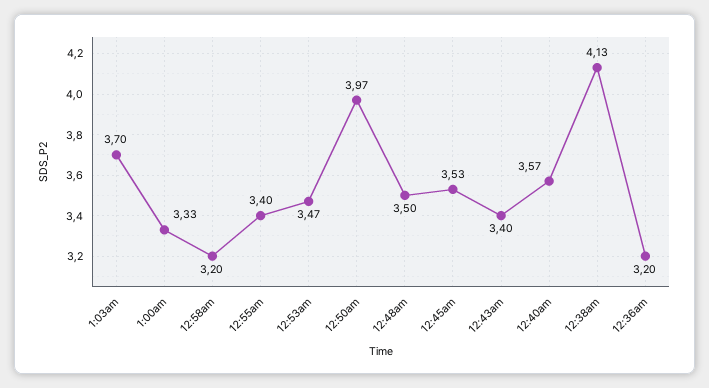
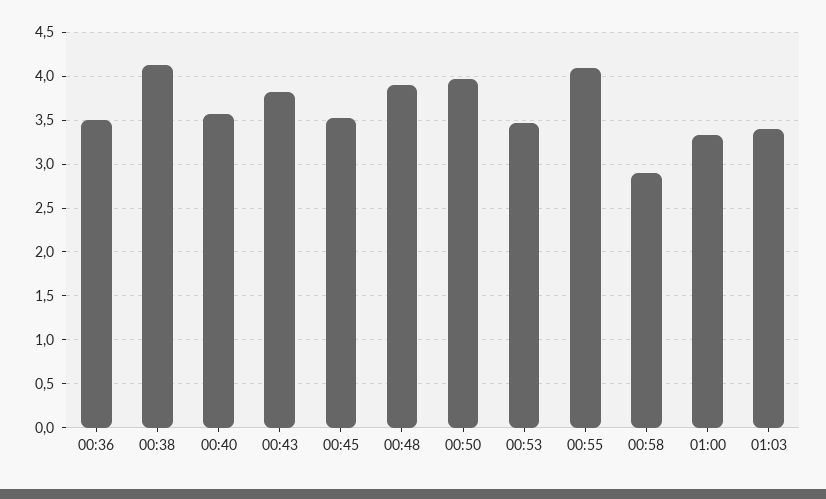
1:03am: 3.7 -> 3.4
12:58am: 3.2 -> 2.9
12:55am: 3.4 -> 4.1
12:48am: 3.5 -> 3.9
12:43am: 3.4 -> 3.8
12:36am: 3.2 -> 3.5

